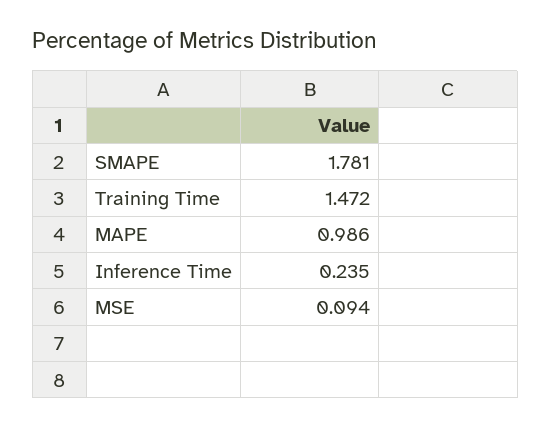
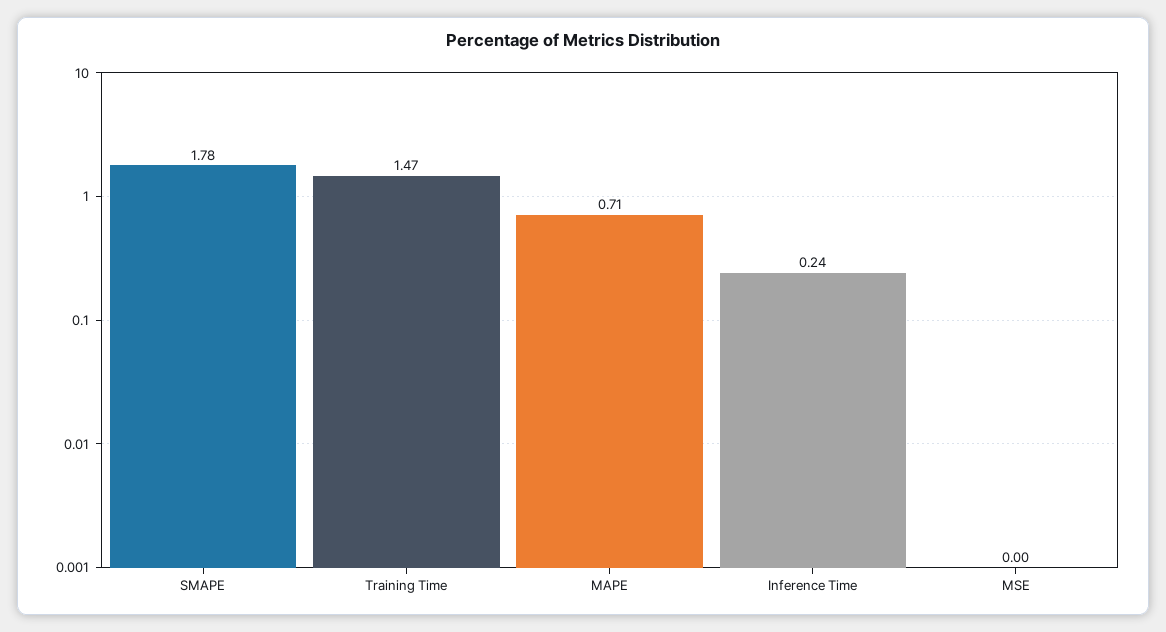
MAPE: 0.986 -> 0.71
MSE: 0.094 -> 0

